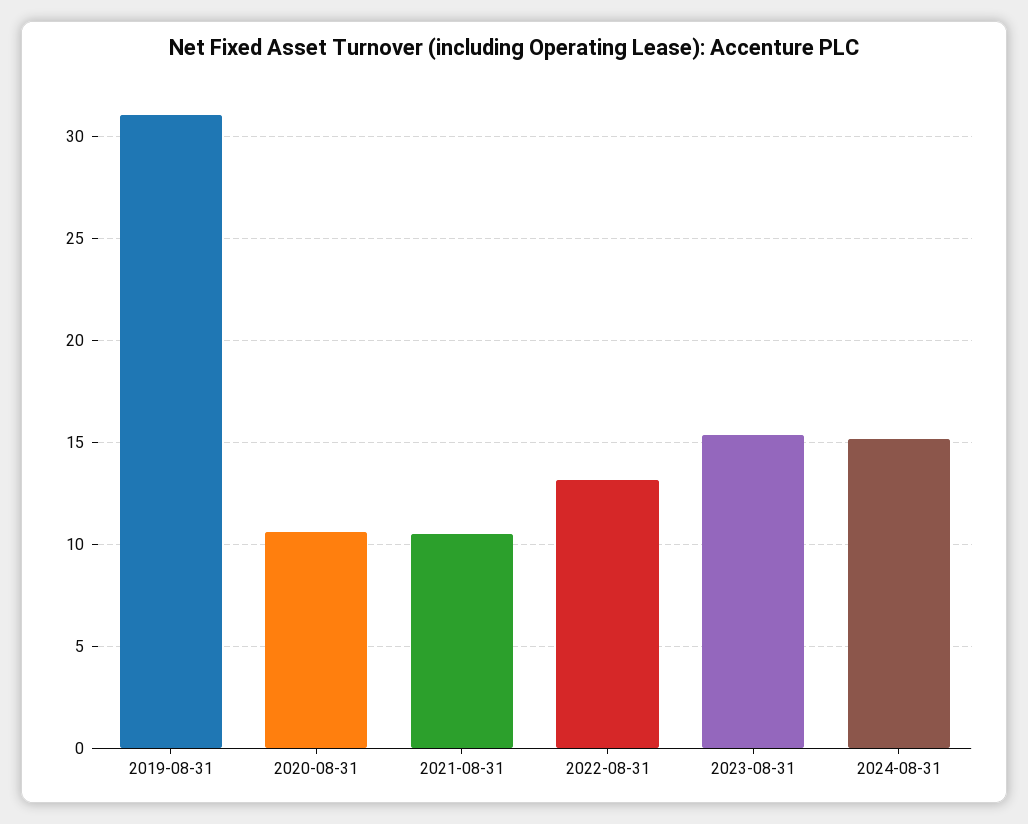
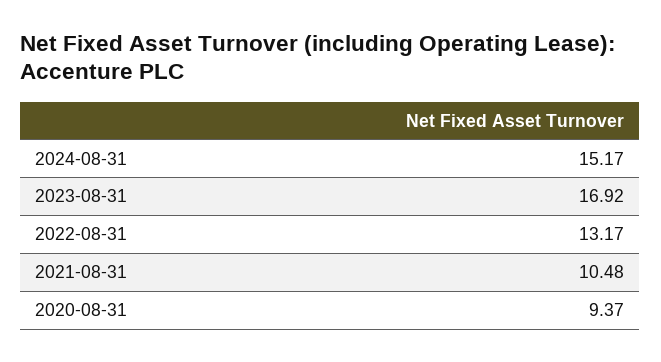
2019-08-31: 31 -> none
2020-08-31: 10.5 -> 9.37
2023-08-31: 15.5 -> 16.92

